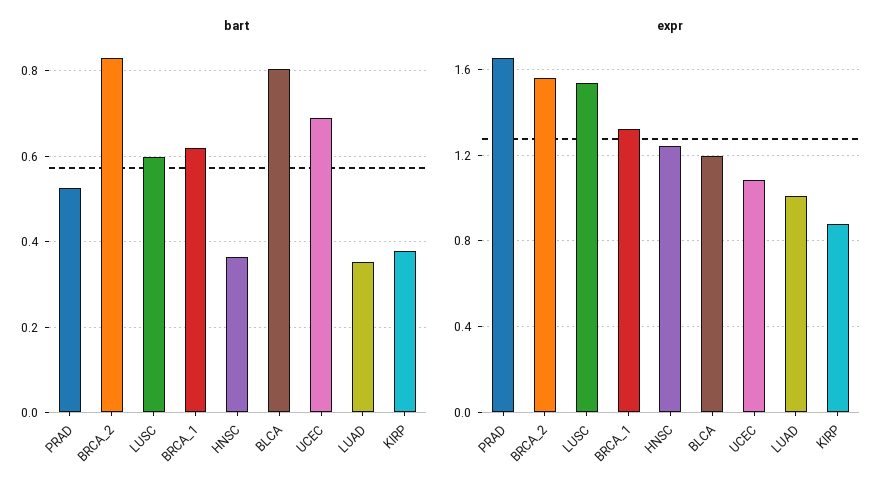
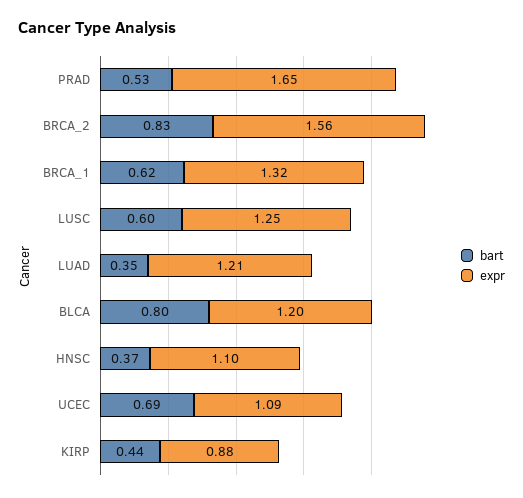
bart, KIRP: 0.38 -> 0.44
expr, LUSC: 1.55 -> 1.25
expr, HNSC: 1.25 -> 1.1
expr, LUAD: 1 -> 1.21

